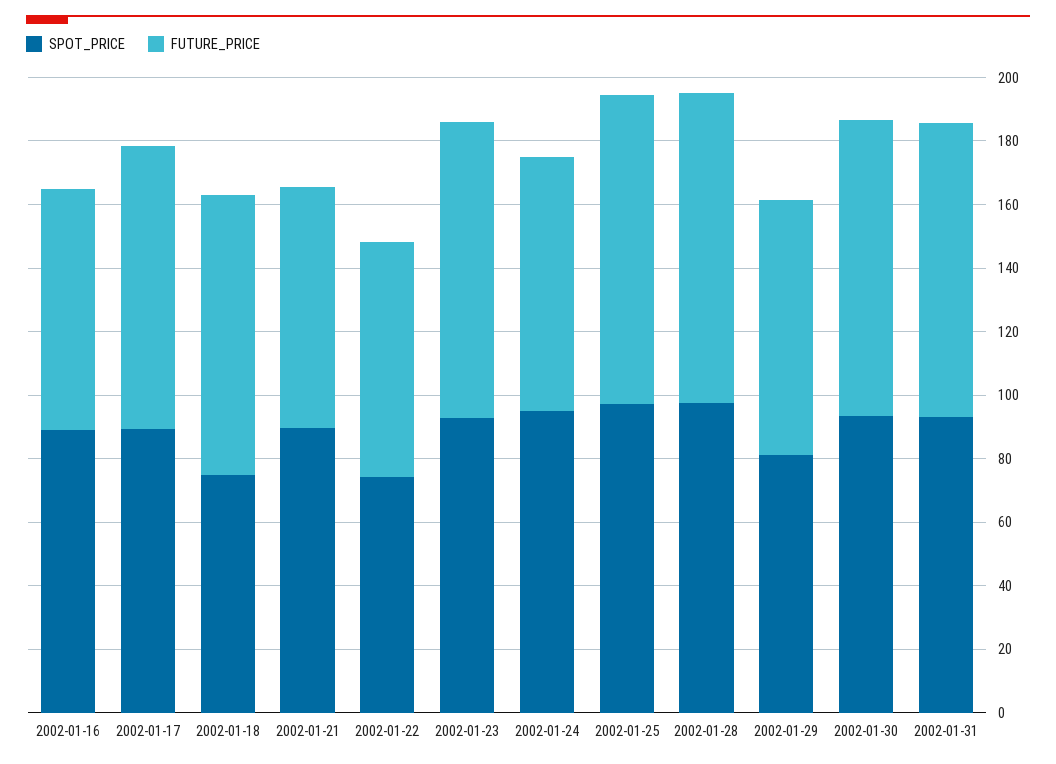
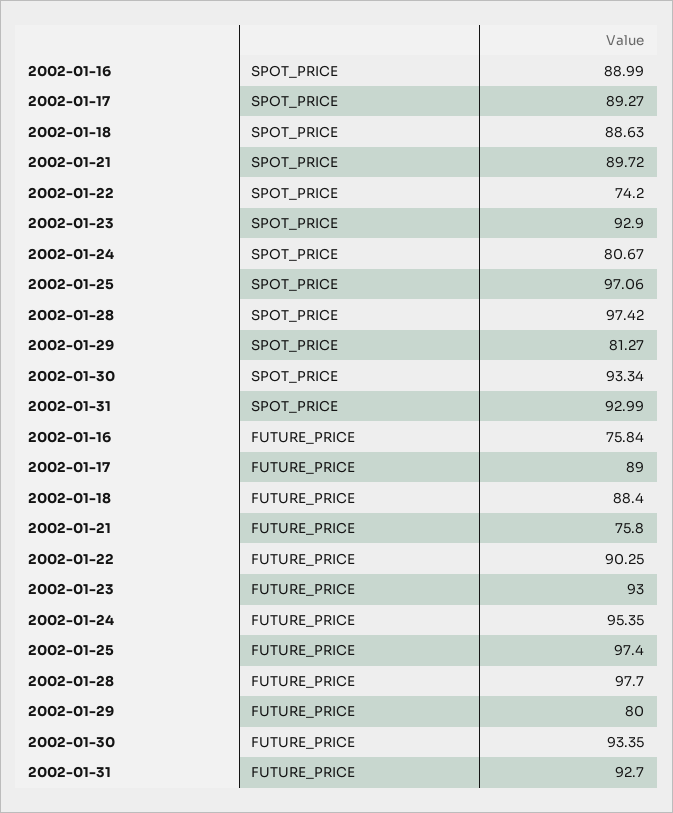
SPOT_PRICE, 2002-01-18: 75 -> 88.63
FUTURE_PRICE, 2002-01-22: 75 -> 90.25
SPOT_PRICE, 2002-01-24: 95 -> 80.67
FUTURE_PRICE, 2002-01-24: 80 -> 95.35

